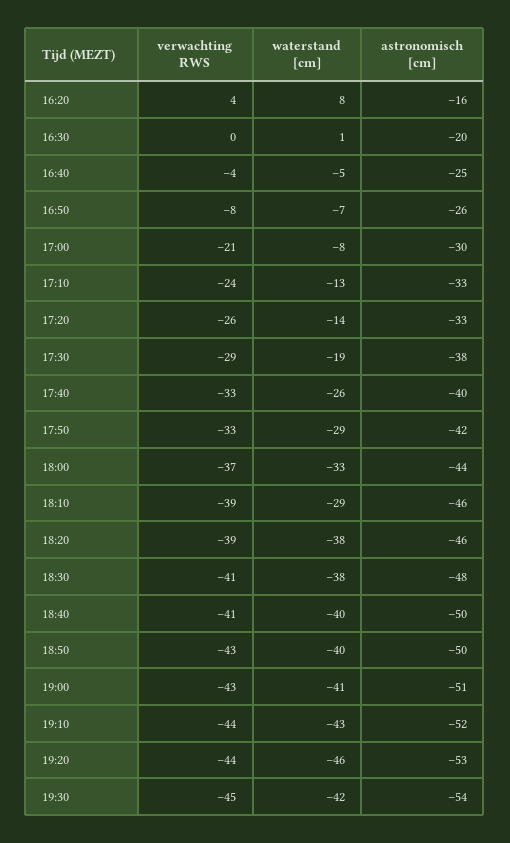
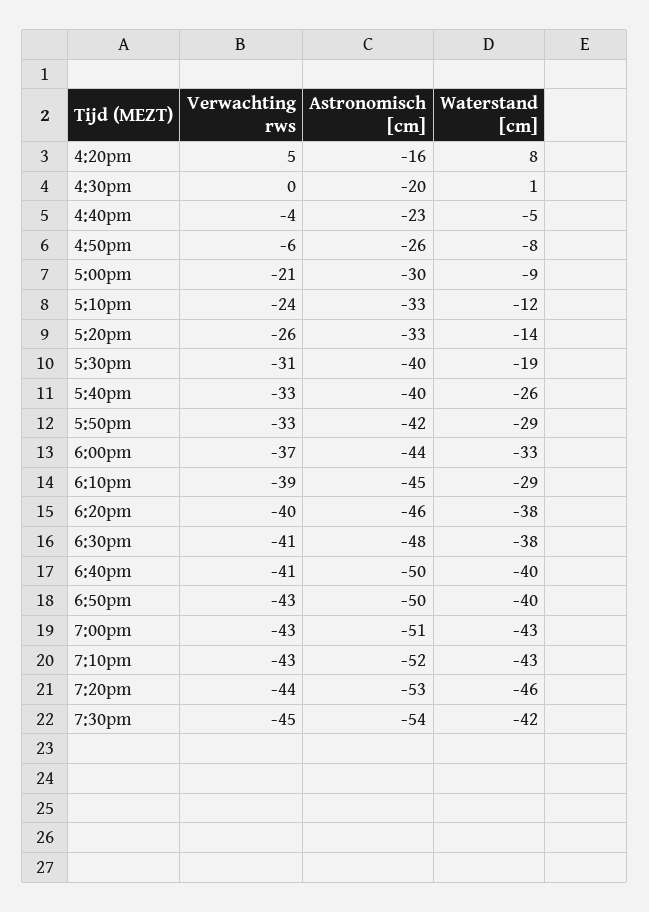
verwachting RWS, 16:20: 4 -> 5
astronomisch [cm], 16:40: -25 -> -23
verwachting RWS, 16:50: -8 -> -6
waterstand [cm], 16:50: -7 -> -8
waterstand [cm], 17:00: -8 -> -9
waterstand [cm], 17:10: -13 -> -12
verwachting RWS, 17:30: -29 -> -31
astronomisch [cm], 17:30: -38 -> -40
astronomisch [cm], 18:10: -46 -> -45
verwachting RWS, 18:20: -39 -> -40
waterstand [cm], 19:00: -41 -> -43
verwachting RWS, 19:10: -44 -> -43

